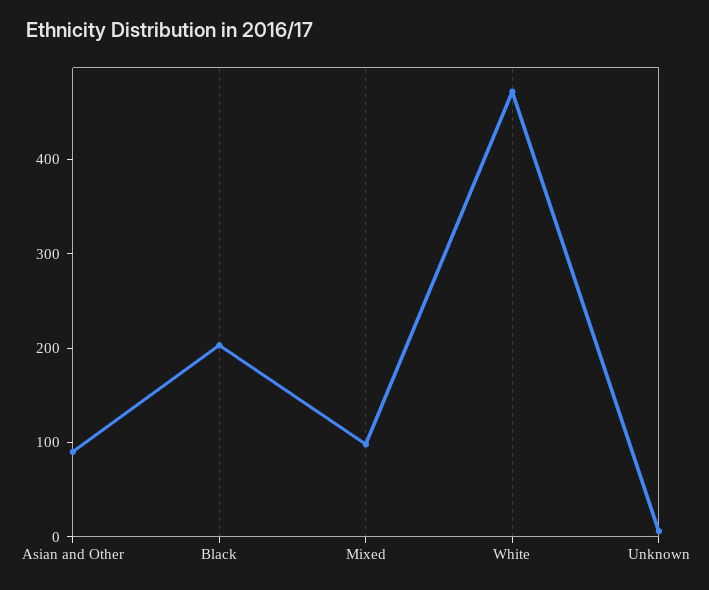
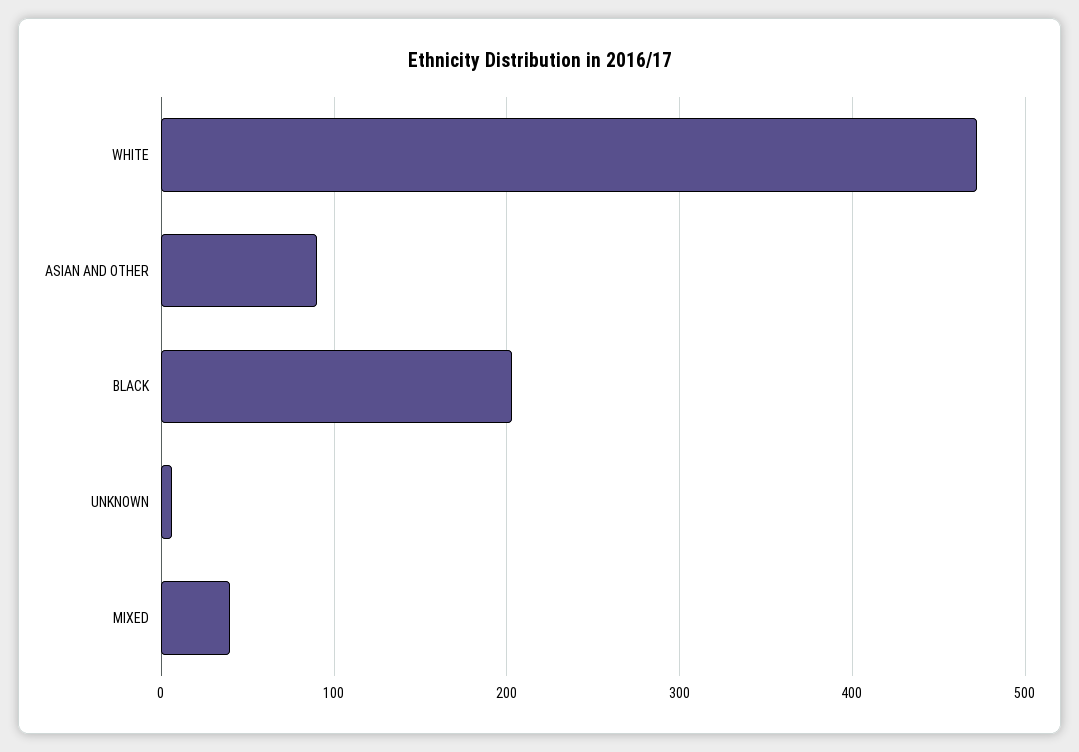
Mixed: 100 -> 40

